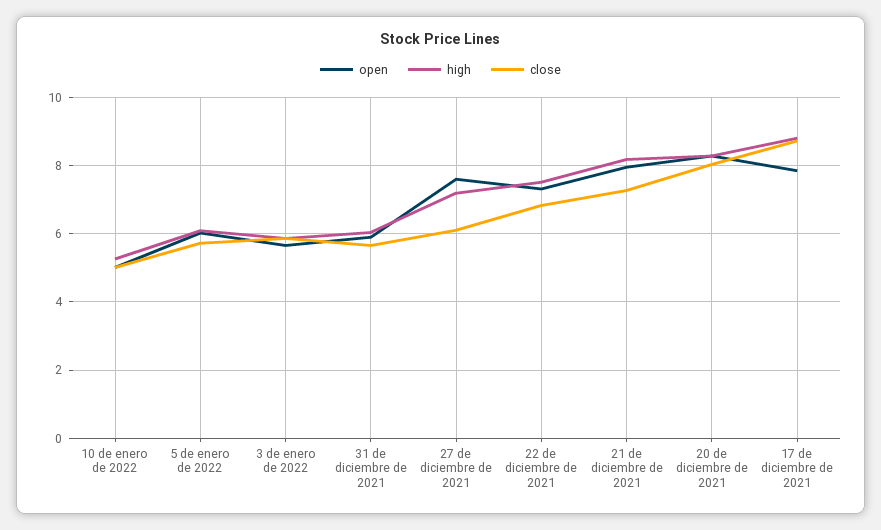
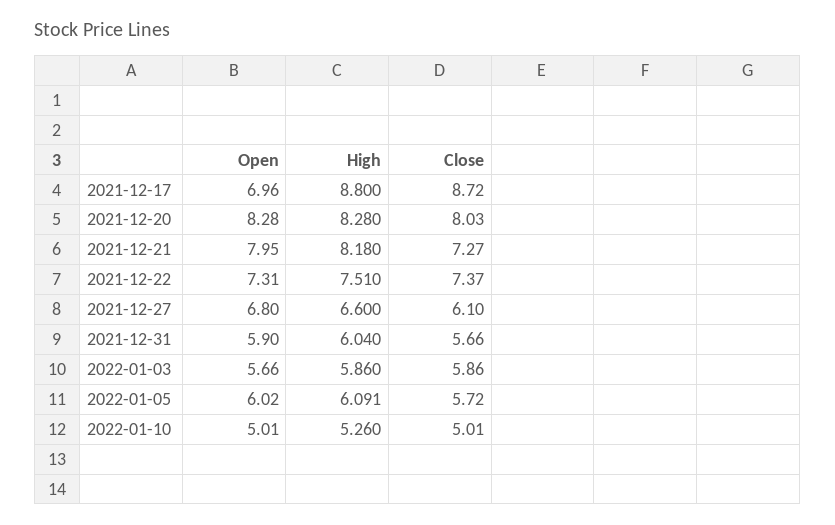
open, 27 de diciembre de 2021: 7.6 -> 6.8
high, 27 de diciembre de 2021: 7.2 -> 6.6
close, 22 de diciembre de 2021: 6.8 -> 7.37
open, 17 de diciembre de 2021: 7.8 -> 6.96

